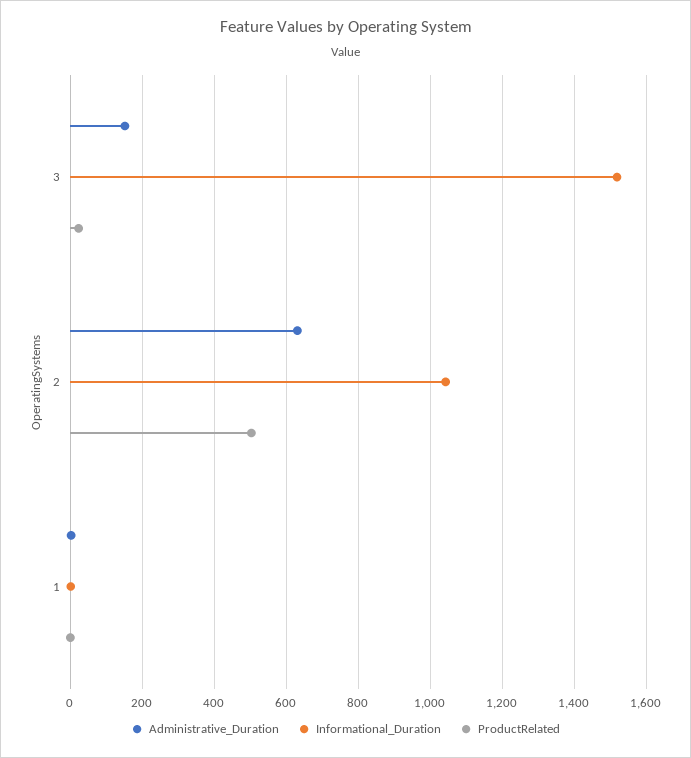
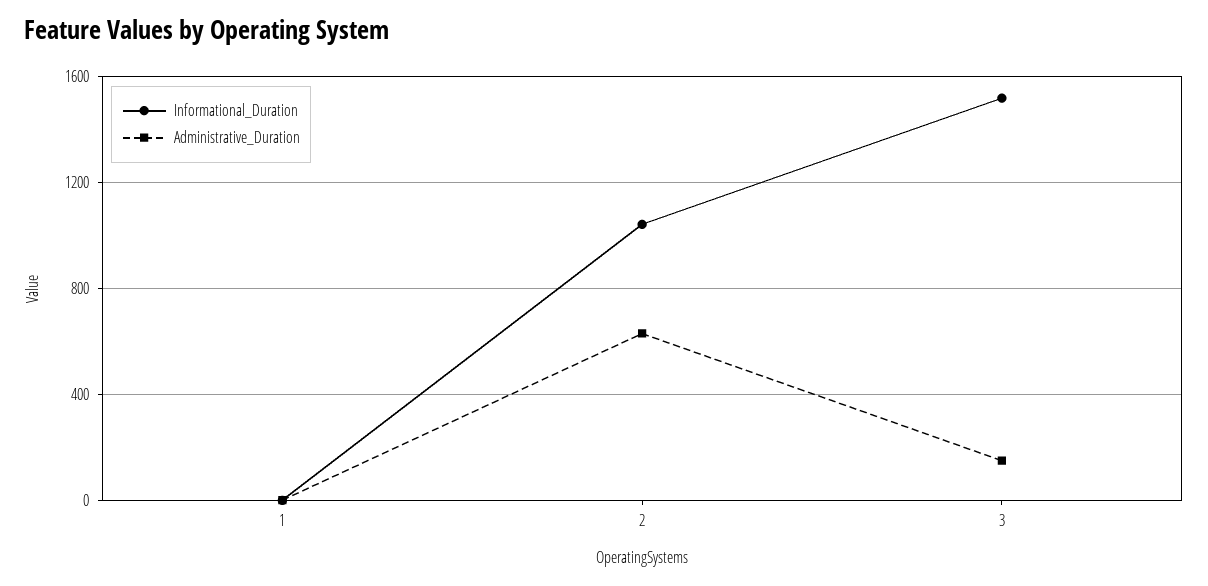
ProductRelated, 3: 20 -> none
ProductRelated, 2: 500 -> none
ProductRelated, 1: 0 -> none

